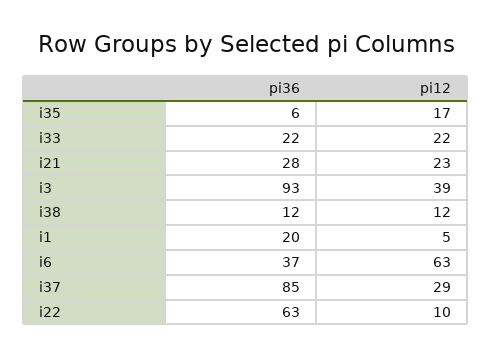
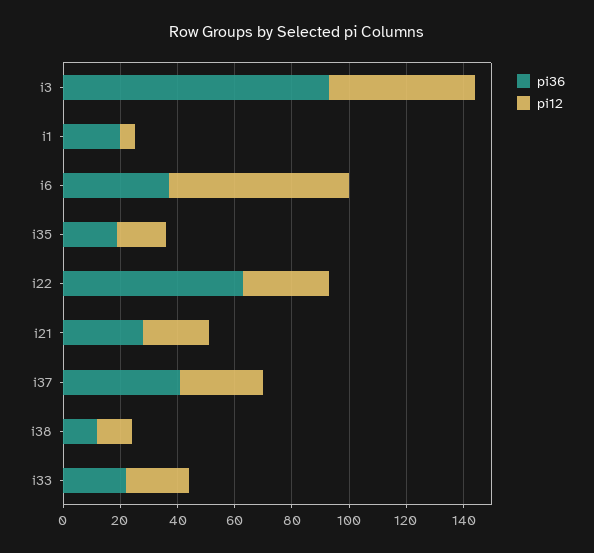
pi36, i35: 6 -> 20
pi12, i3: 39 -> 50
pi36, i37: 85 -> 40
pi12, i22: 10 -> 30

